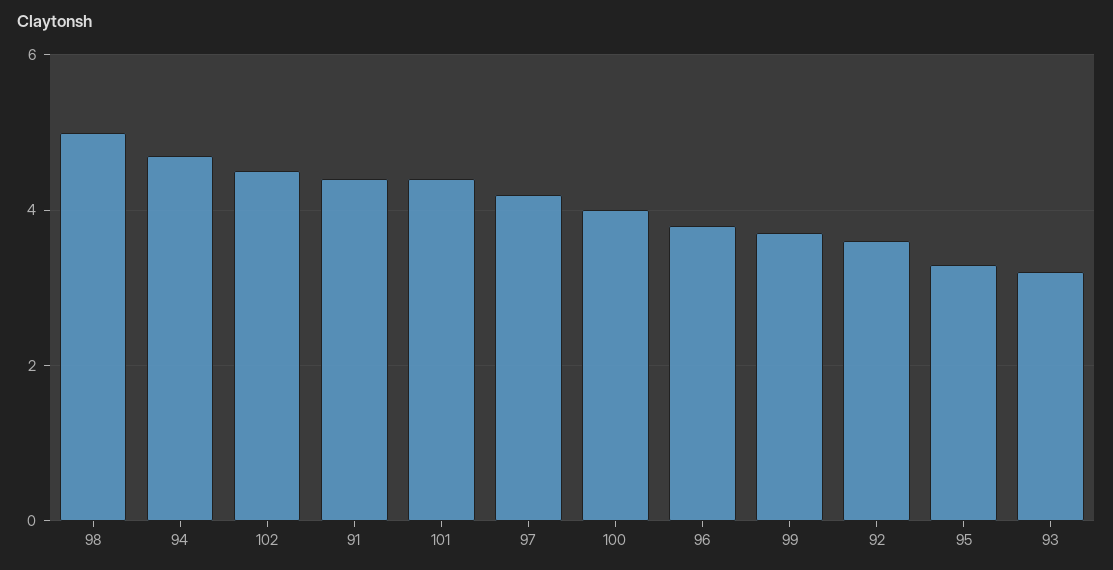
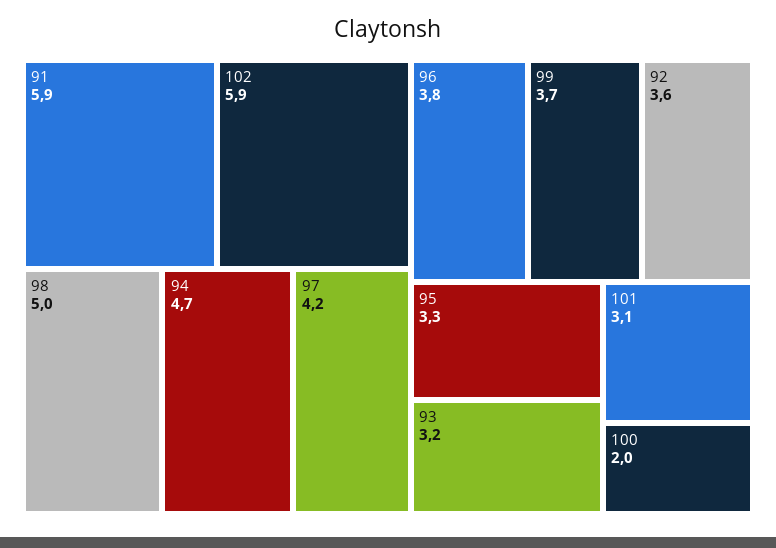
102: 4.5 -> 5.9
91: 4.5 -> 5.9
101: 4.5 -> 3.1
100: 4 -> 2

